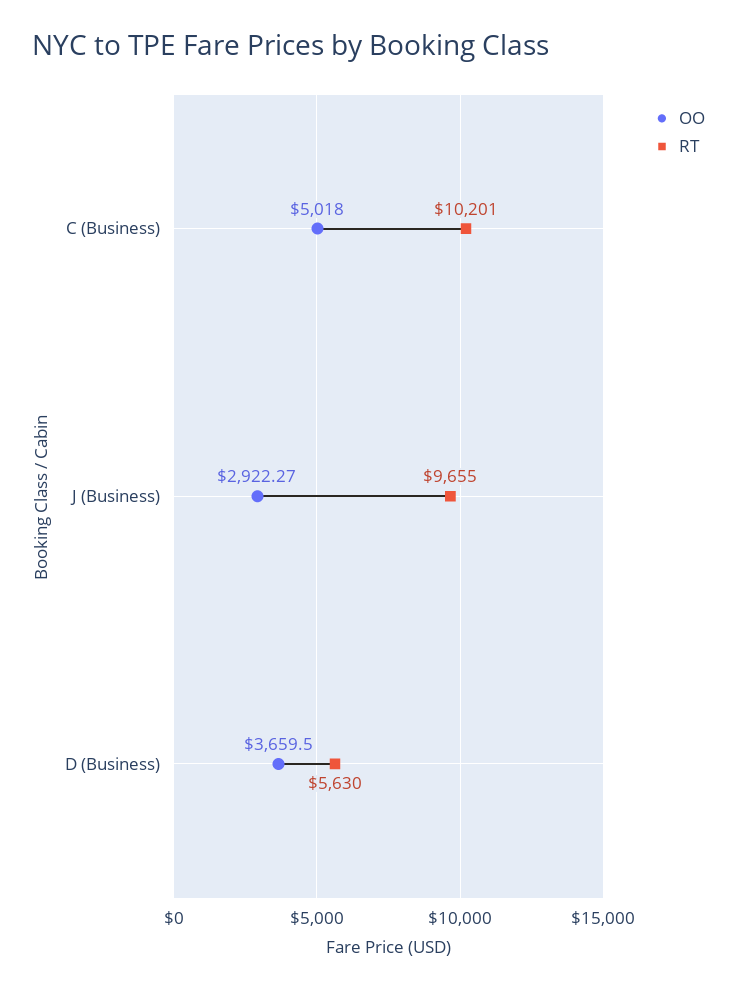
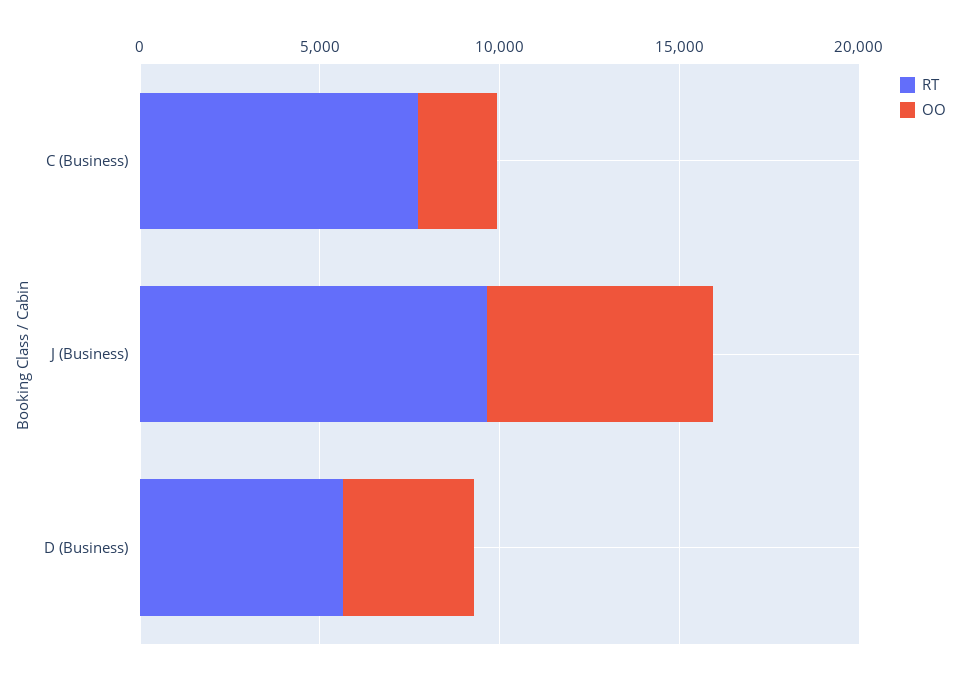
OO, C (Business): 5018 -> 2000
RT, C (Business): 10201 -> 8000
OO, J (Business): 2922.27 -> 6000

